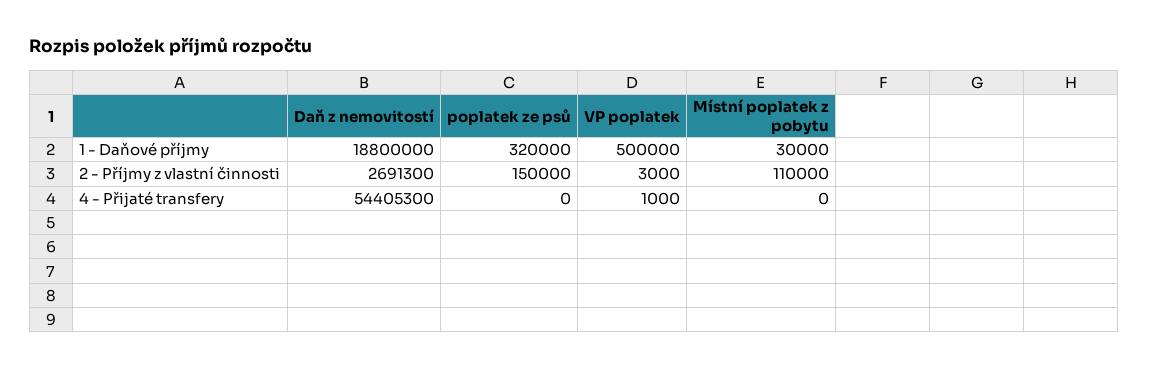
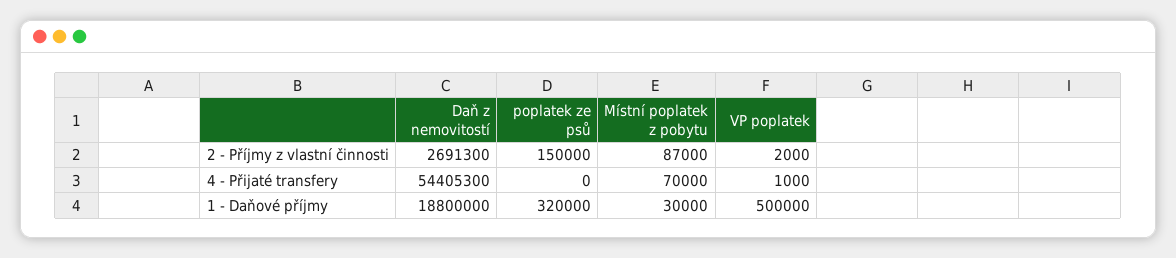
VP poplatek, 2 - Příjmy z vlastní činnosti: 3000 -> 2000
Místní poplatek z pobytu, 2 - Příjmy z vlastní činnosti: 110000 -> 87000
Místní poplatek z pobytu, 4 - Přijaté transfery: 0 -> 70000

